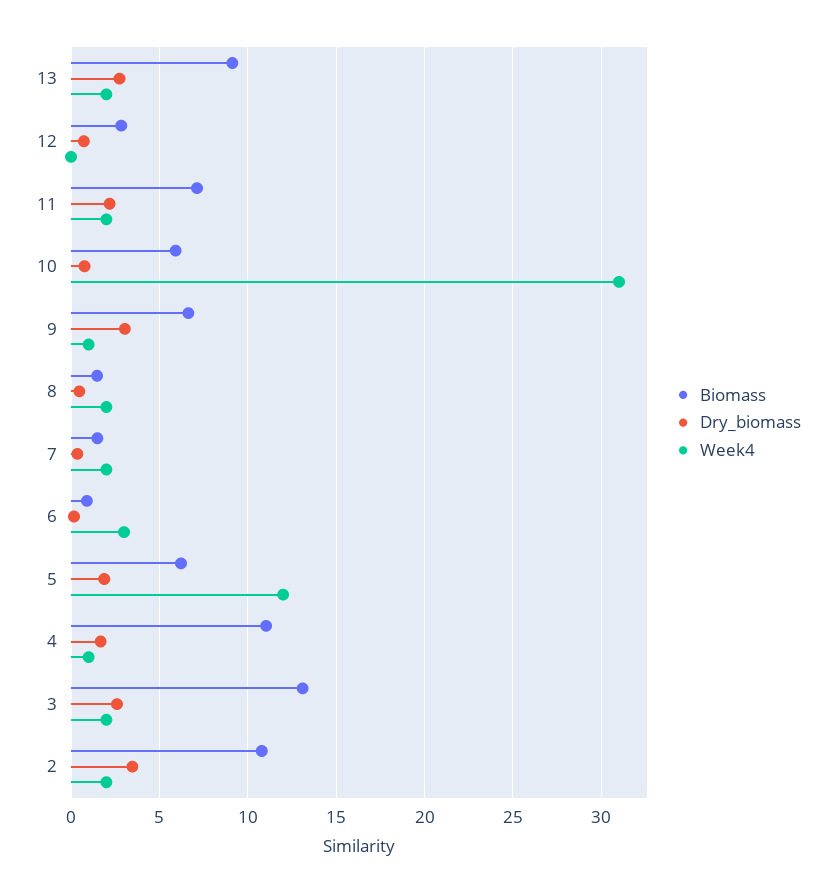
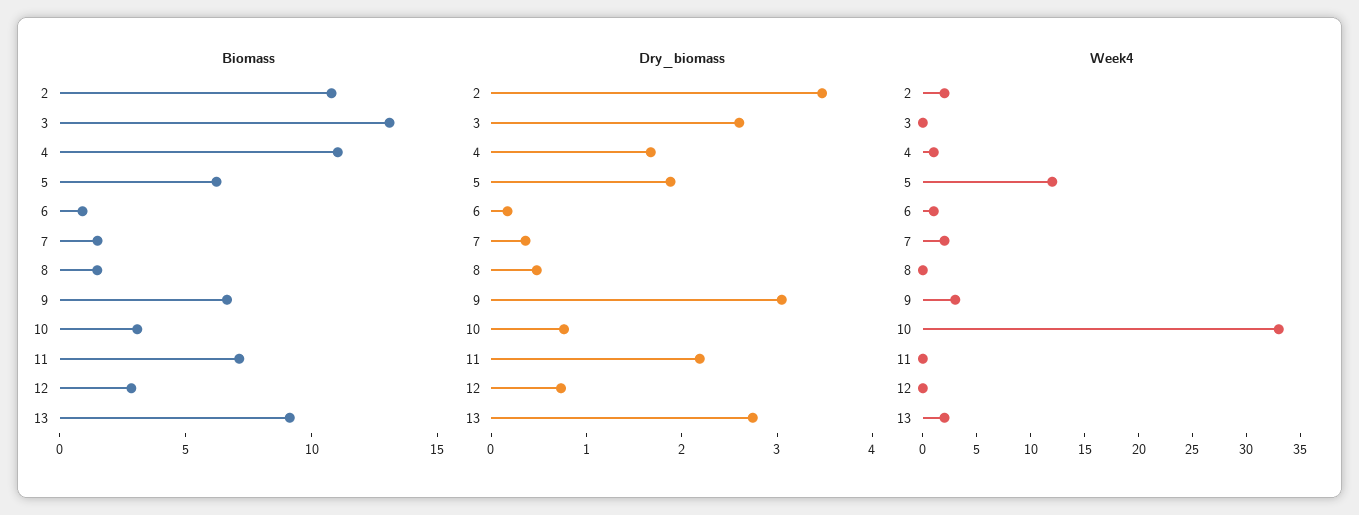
Week4, 11: 2 -> 0
Biomass, 10: 6 -> 3
Week4, 10: 31 -> 33
Week4, 9: 1 -> 3
Week4, 8: 2 -> 0
Week4, 6: 3 -> 1
Week4, 3: 2 -> 0

